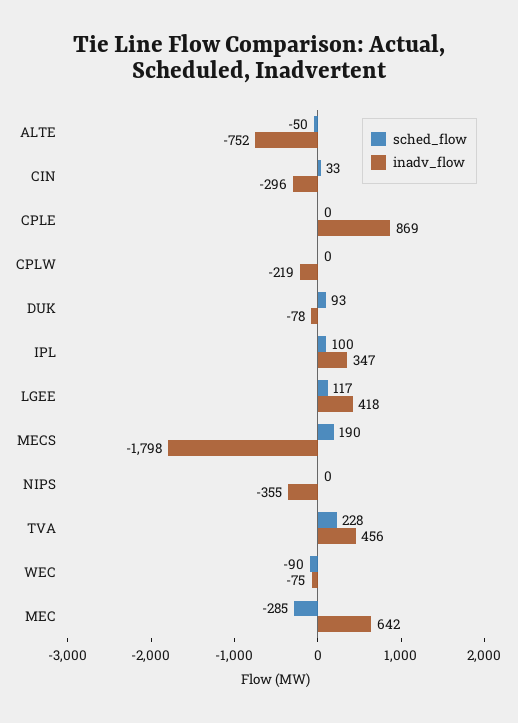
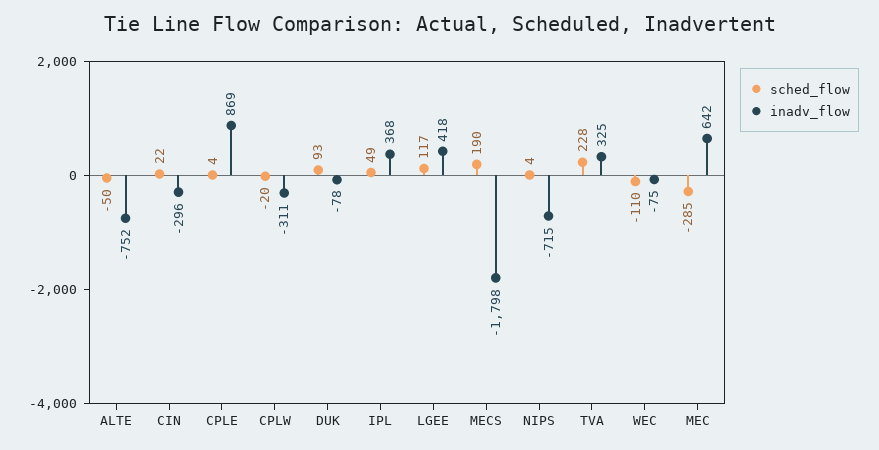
sched_flow, CIN: 33 -> 22
sched_flow, CPLE: 0 -> 4
sched_flow, CPLW: 0 -> -20
inadv_flow, CPLW: -219 -> -311
sched_flow, IPL: 100 -> 49
inadv_flow, IPL: 347 -> 368
sched_flow, NIPS: 0 -> 4
inadv_flow, NIPS: -355 -> -715
inadv_flow, TVA: 456 -> 325
sched_flow, WEC: -90 -> -110

